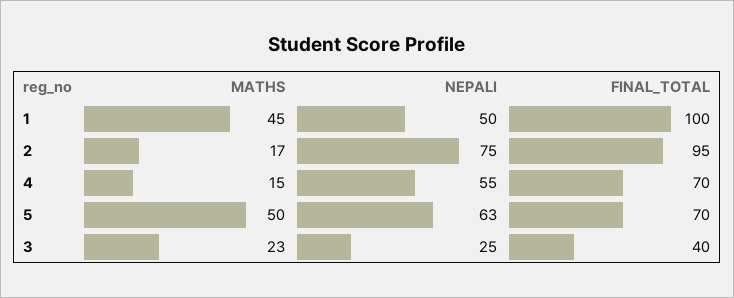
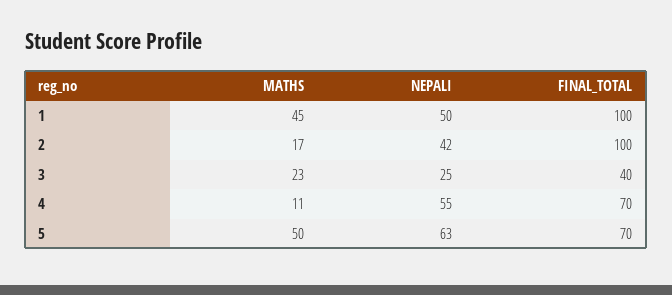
NEPALI, 2: 75 -> 42
FINAL_TOTAL, 2: 95 -> 100
MATHS, 4: 15 -> 11

